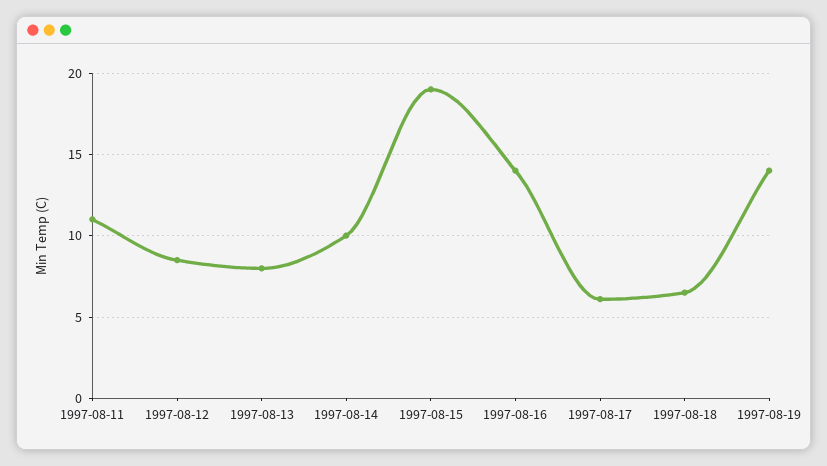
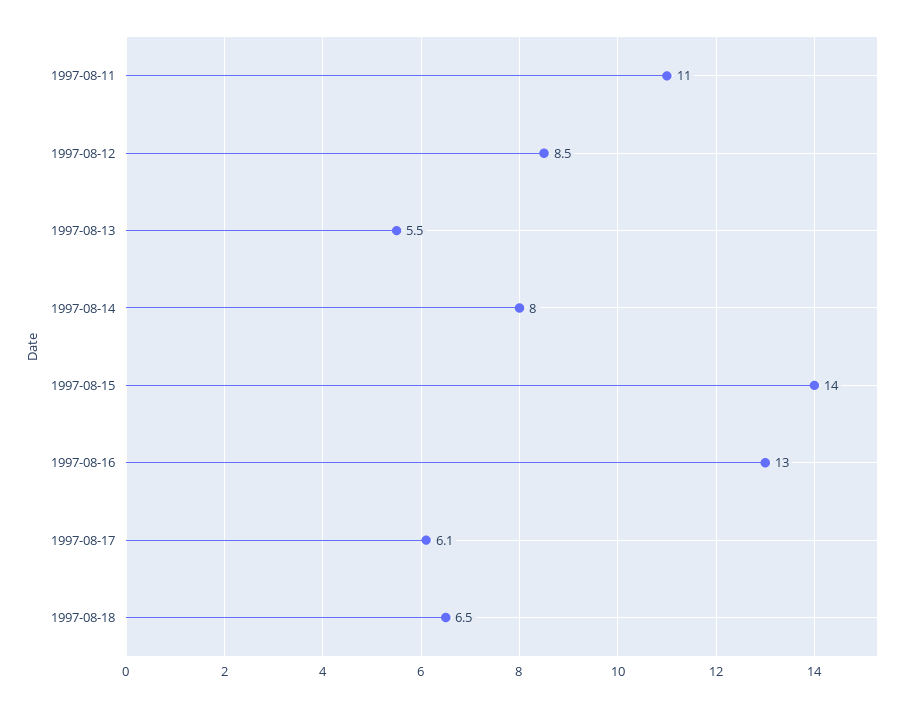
1997-08-13: 8 -> 5.5
1997-08-14: 10 -> 8
1997-08-15: 19 -> 14
1997-08-16: 14 -> 13
1997-08-19: 14 -> none

